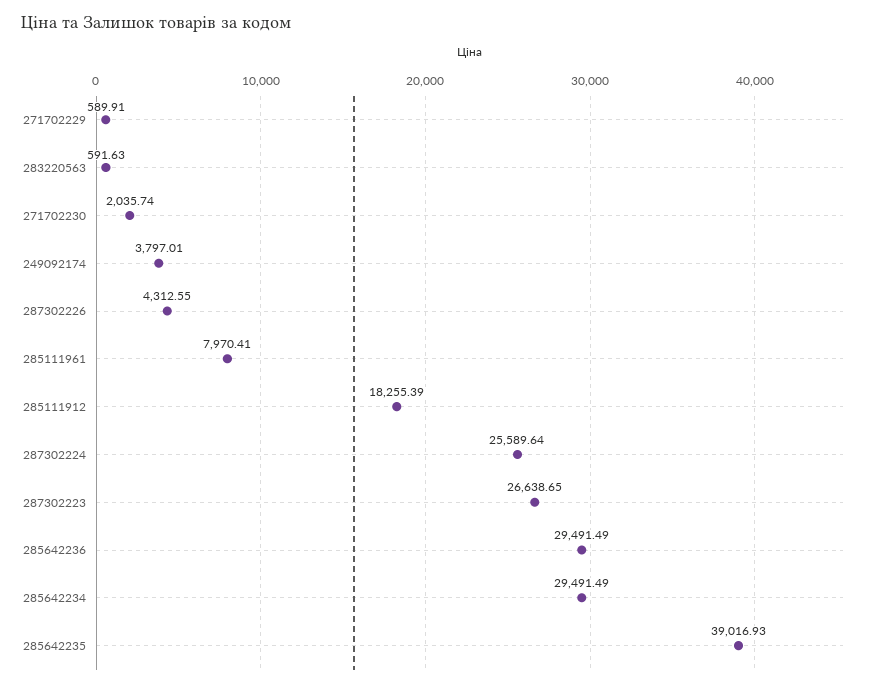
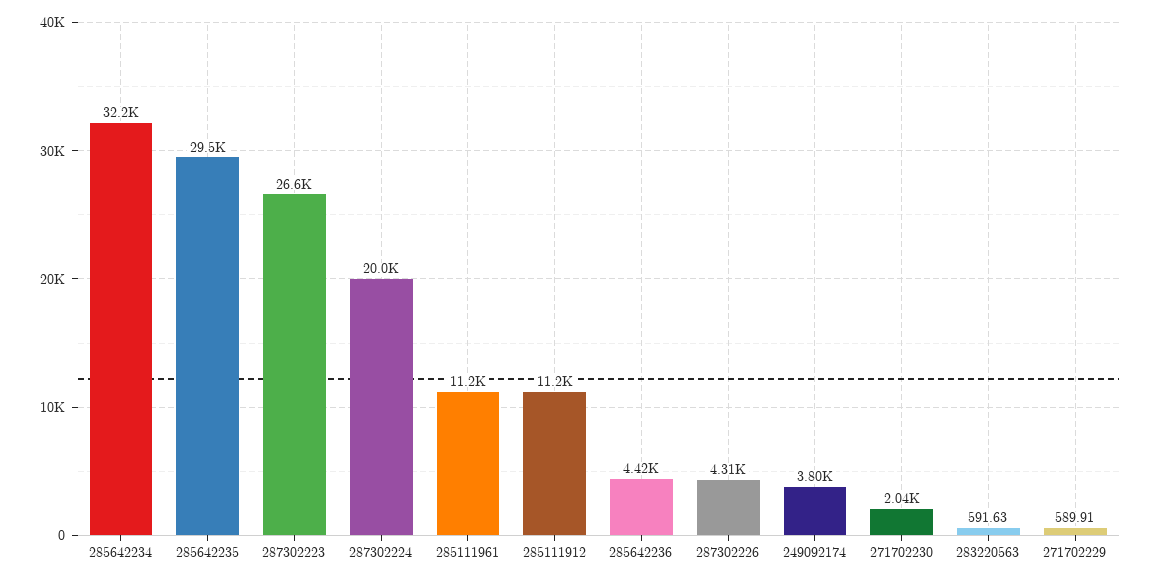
285111961: 7970.41 -> 11200
285111912: 18255.39 -> 11200
287302224: 25589.64 -> 20000
285642236: 29491.49 -> 4420
285642234: 29491.49 -> 32200
285642235: 39016.93 -> 29500

